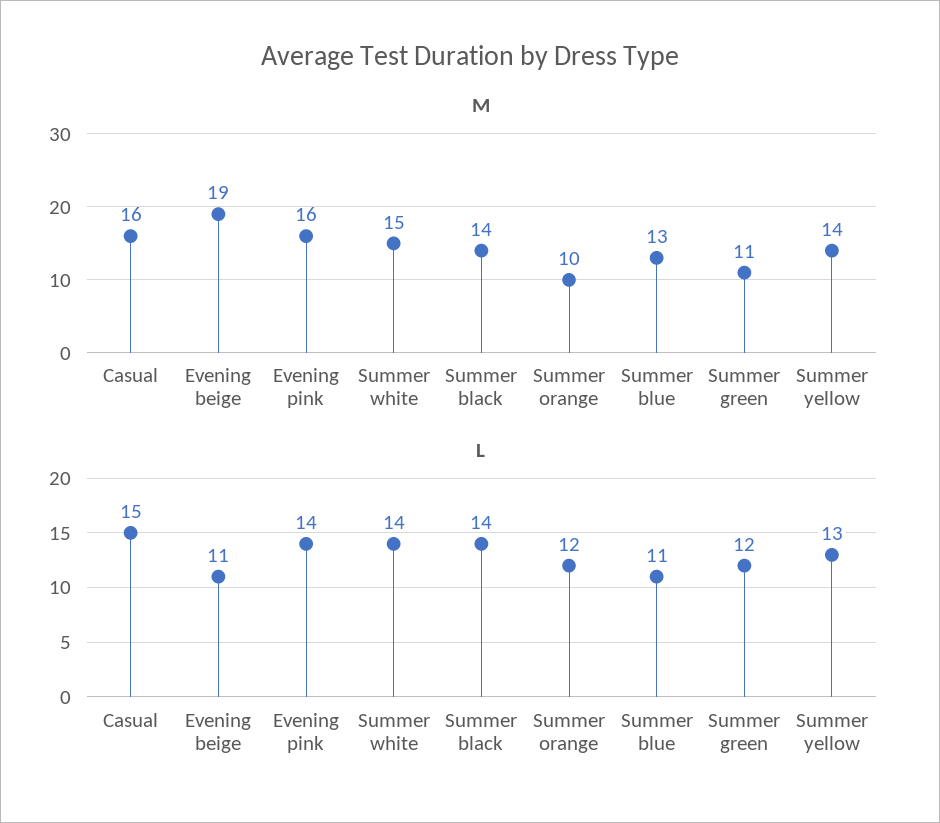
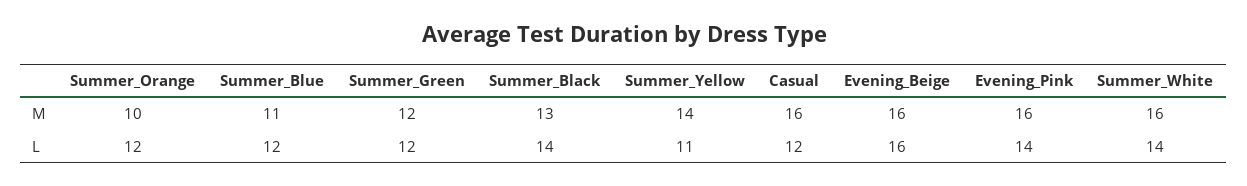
M, Evening beige: 19 -> 16
M, Summer white: 15 -> 16
M, Summer black: 14 -> 13
M, Summer blue: 13 -> 11
M, Summer green: 11 -> 12
L, Casual: 15 -> 12
L, Evening beige: 11 -> 16
L, Summer blue: 11 -> 12
L, Summer yellow: 13 -> 11

